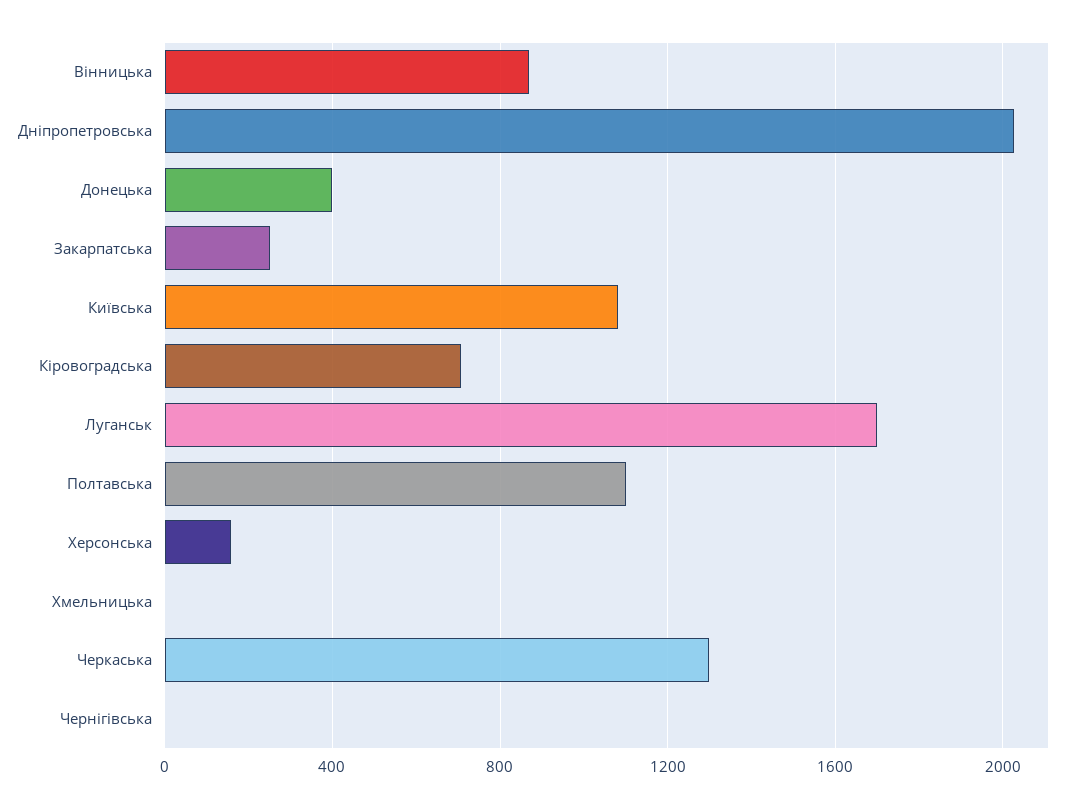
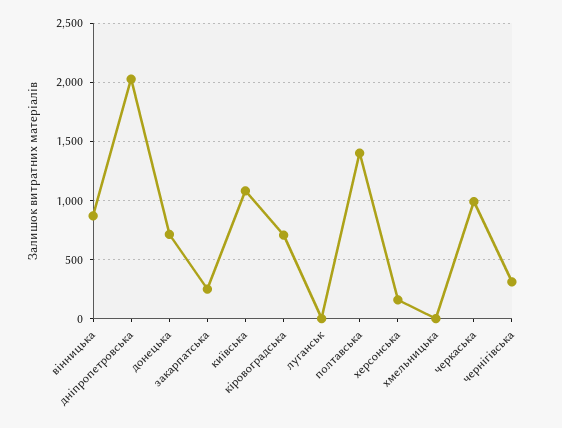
Донецька: 400 -> 700
Луганськ: 1700 -> 0
Полтавська: 1100 -> 1400
Черкаська: 1300 -> 1000
Чернігівська: 0 -> 300

